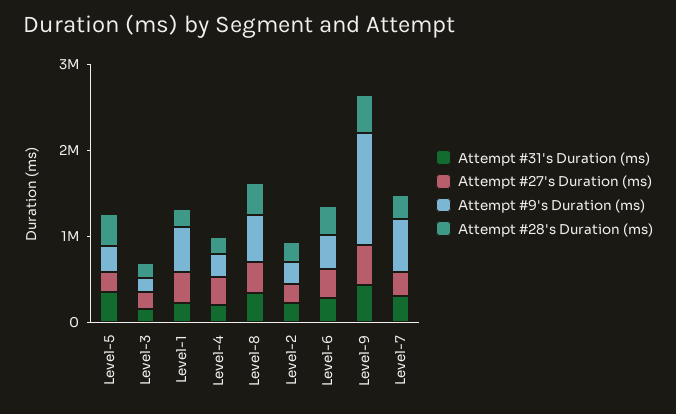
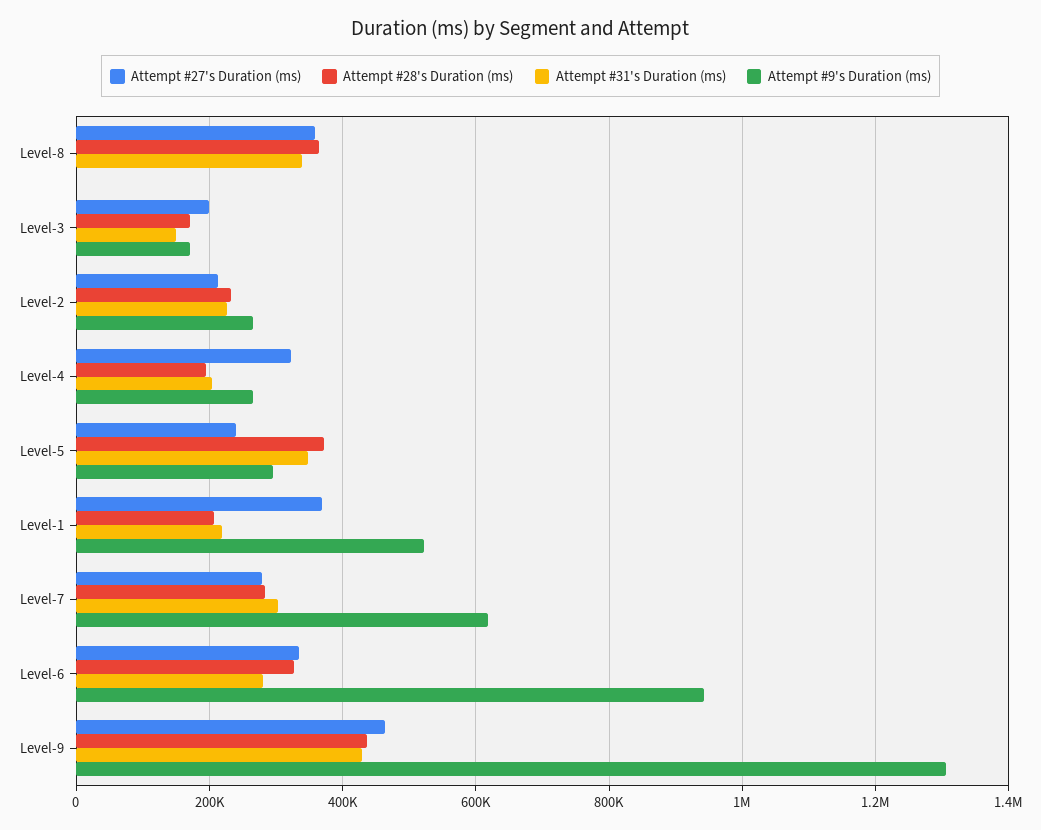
Attempt #9's Duration (ms), Level-8: 600000 -> 0
Attempt #9's Duration (ms), Level-6: 400000 -> 940000

